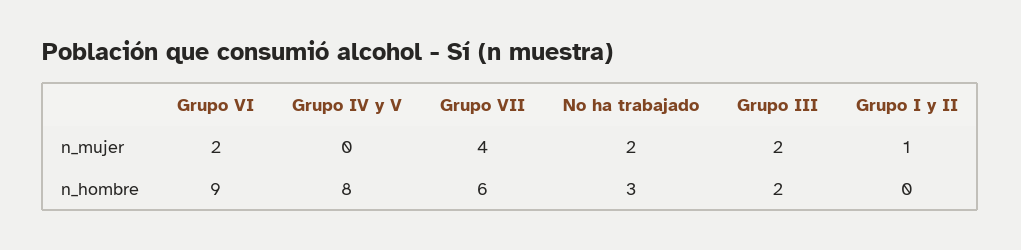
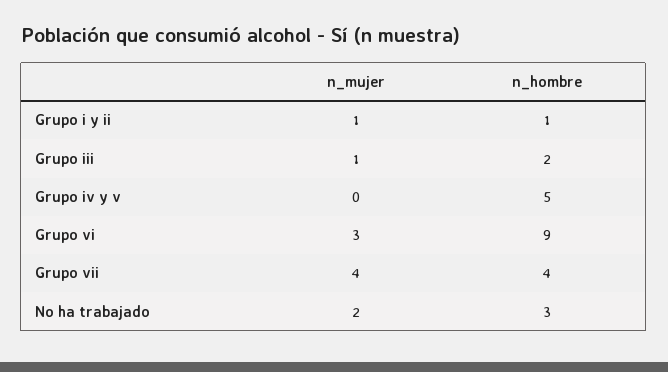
Grupo VI, n_mujer: 2 -> 3
Grupo III, n_mujer: 2 -> 1
Grupo IV y V, n_hombre: 8 -> 5
Grupo VII, n_hombre: 6 -> 4
Grupo I y II, n_hombre: 0 -> 1

